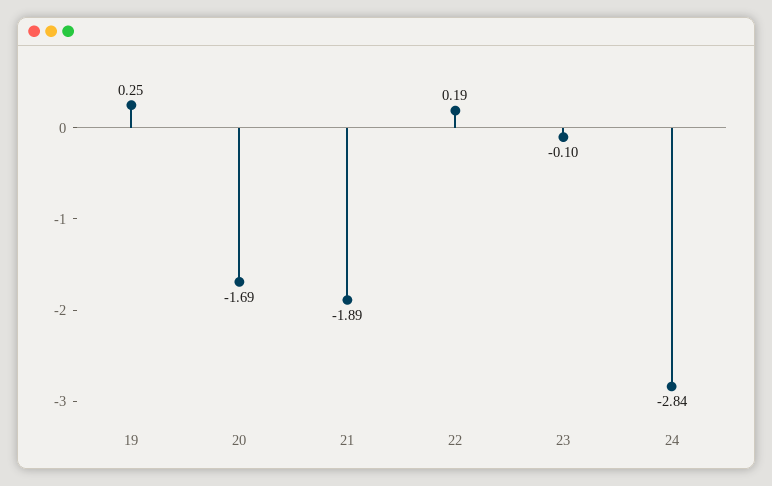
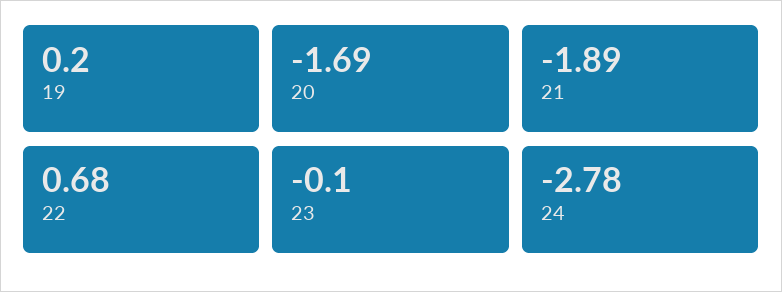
19: 0.25 -> 0.2
22: 0.19 -> 0.68
24: -2.84 -> -2.78

